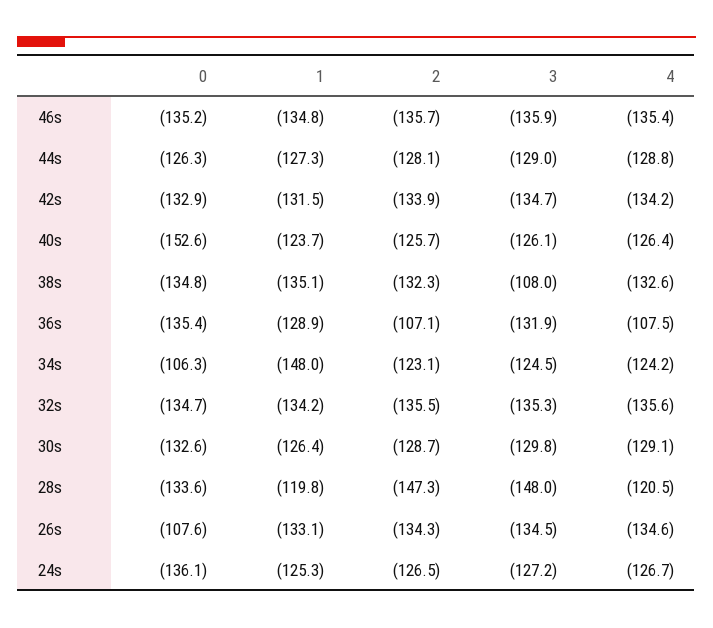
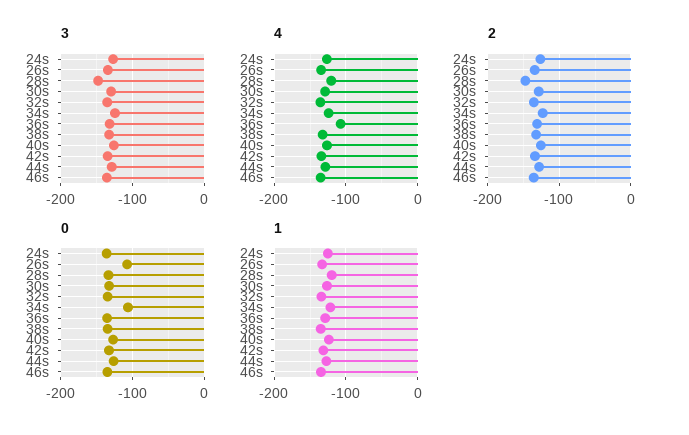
0, 40s: -152.6 -> -130
3, 38s: -108 -> -130
2, 36s: -107.1 -> -130
1, 34s: -148 -> -120

